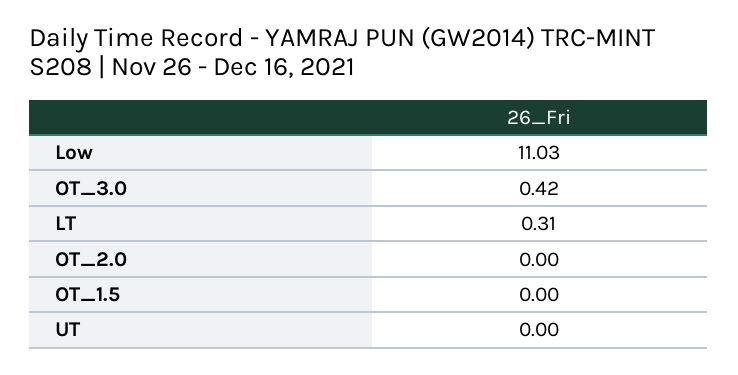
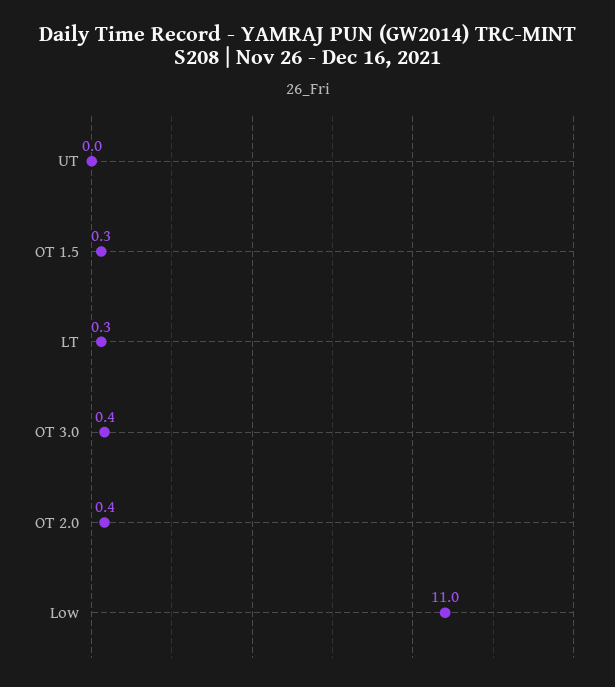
OT_2.0: 0 -> 0.4
OT_1.5: 0 -> 0.3

